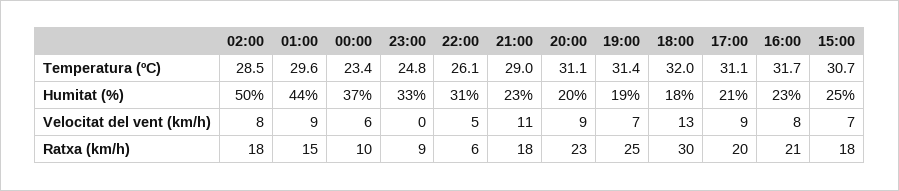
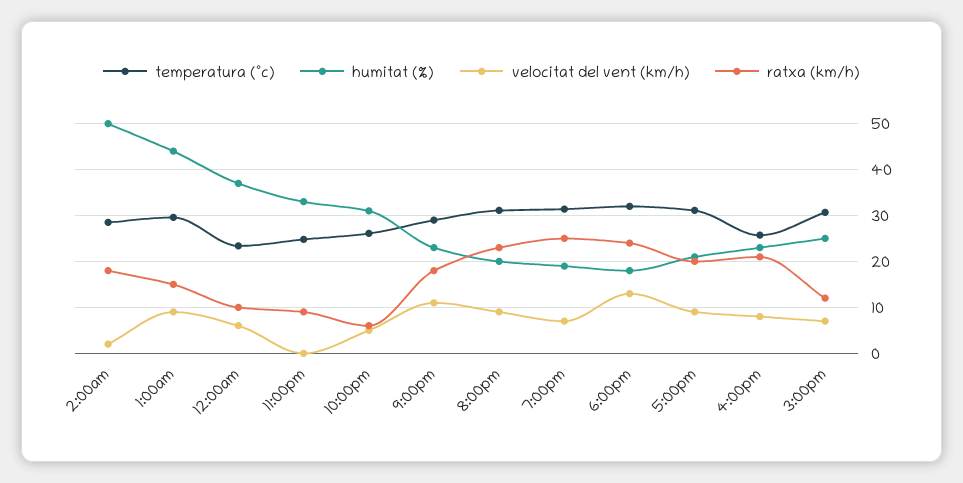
Temperatura (ºC), 16:00: 31.7 -> 26
Velocitat del vent (km/h), 02:00: 8 -> 2
Ratxa (km/h), 18:00: 30 -> 24
Ratxa (km/h), 15:00: 18 -> 12

